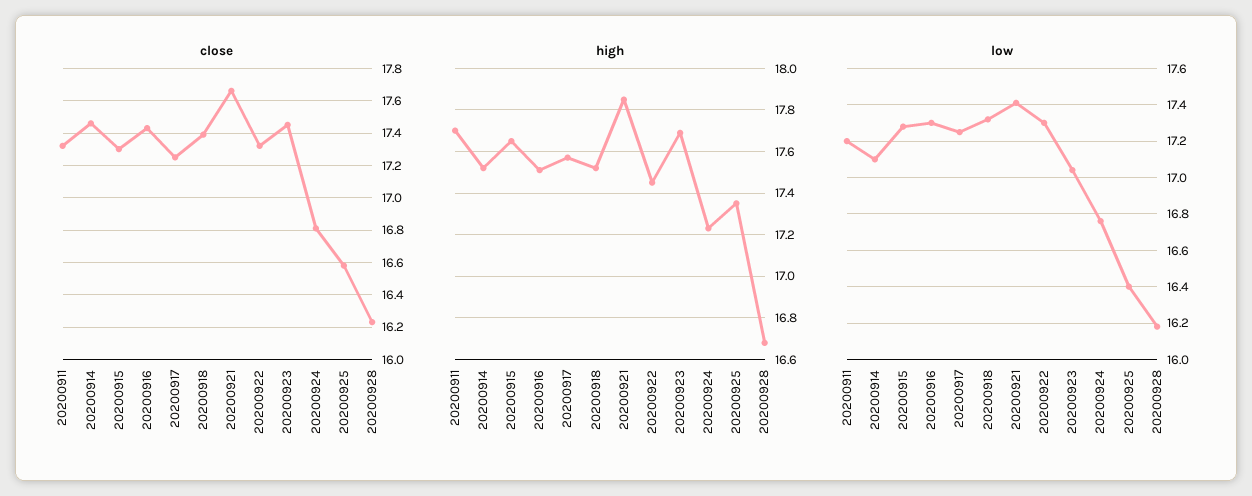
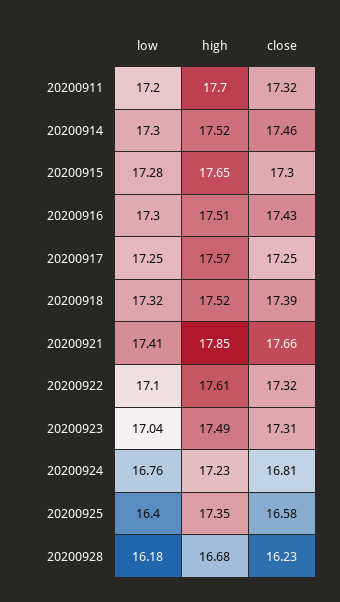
close, 20200923: 17.45 -> 17.31
high, 20200922: 17.45 -> 17.61
high, 20200923: 17.7 -> 17.49
low, 20200914: 17.1 -> 17.3
low, 20200922: 17.3 -> 17.1

